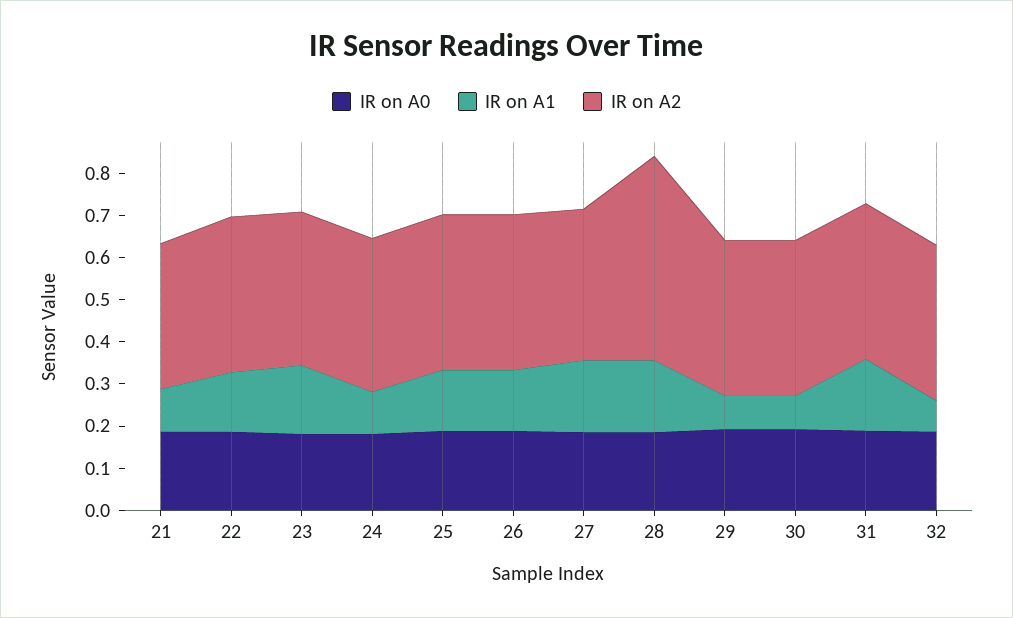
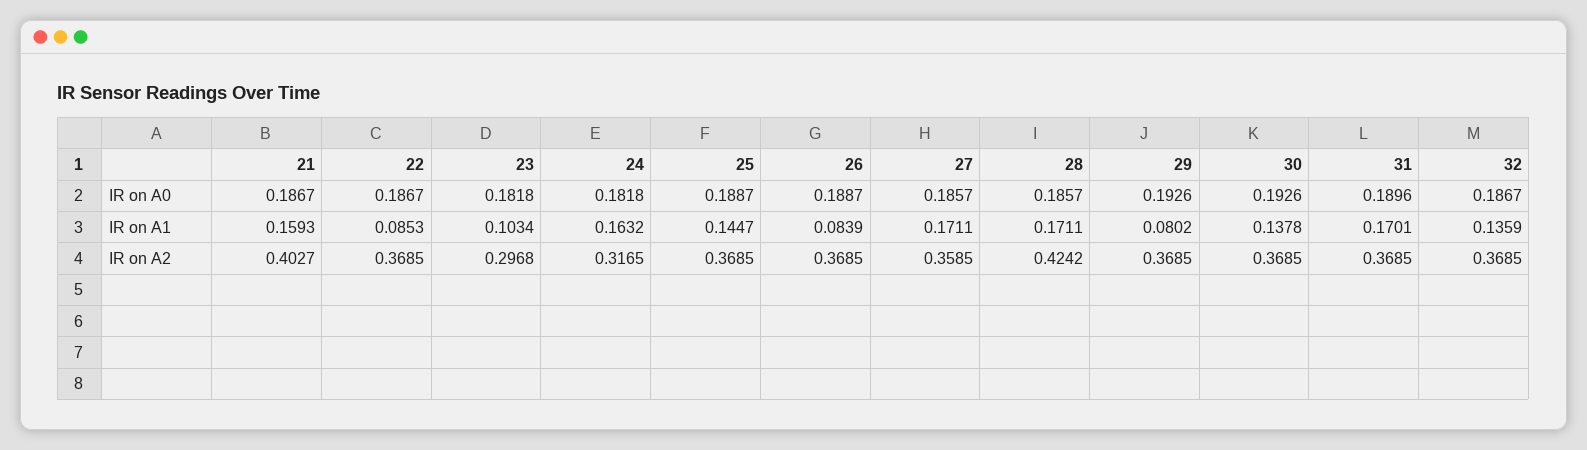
IR on A1, 21: 0.1 -> 0.1593
IR on A2, 21: 0.34 -> 0.4027
IR on A1, 22: 0.14 -> 0.0853
IR on A1, 23: 0.16 -> 0.1034
IR on A2, 23: 0.36 -> 0.2968
IR on A1, 24: 0.1 -> 0.1632
IR on A2, 24: 0.36 -> 0.3165
IR on A1, 26: 0.14 -> 0.0839
IR on A2, 28: 0.48 -> 0.4242
IR on A1, 30: 0.08 -> 0.1378
IR on A1, 32: 0.08 -> 0.1359

